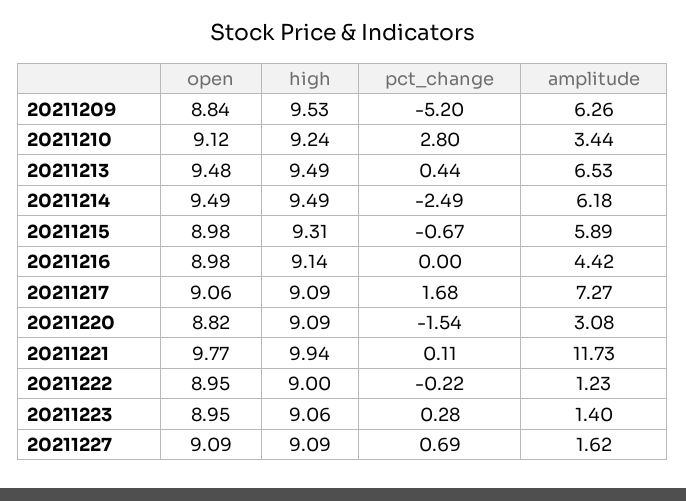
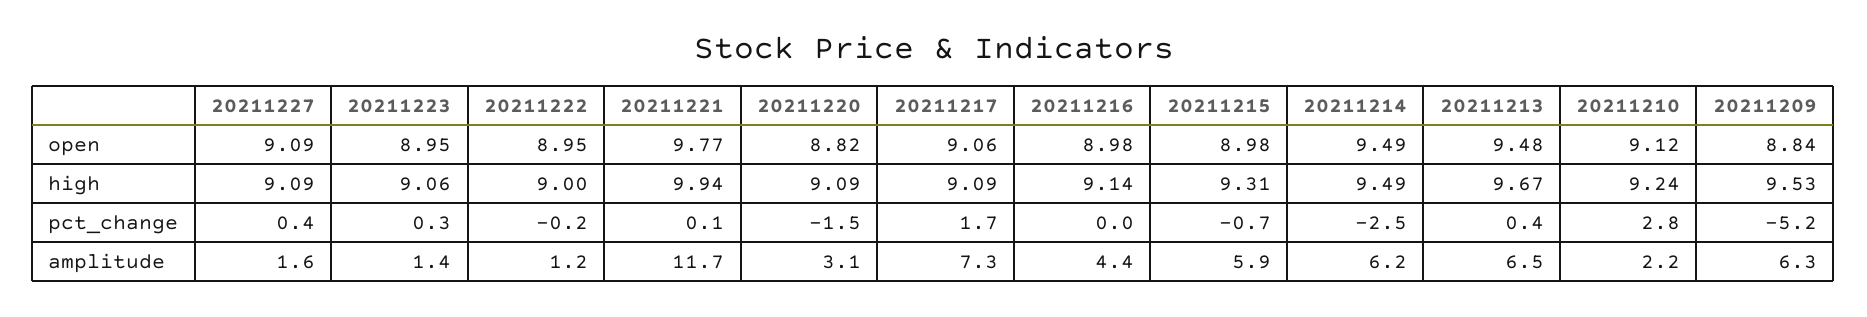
amplitude, 20211210: 3.44 -> 2.2
high, 20211213: 9.49 -> 9.67
pct_change, 20211227: 0.69 -> 0.4

